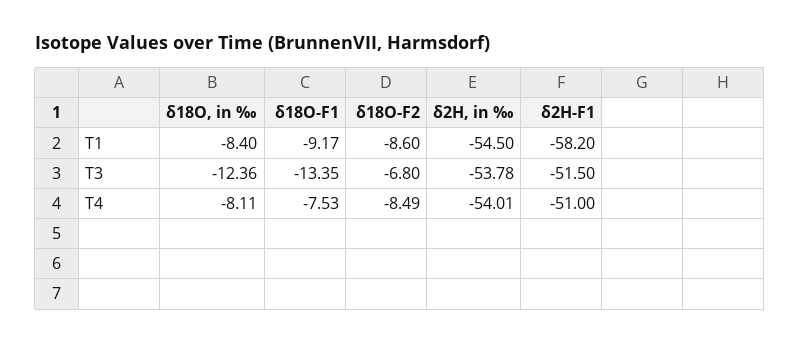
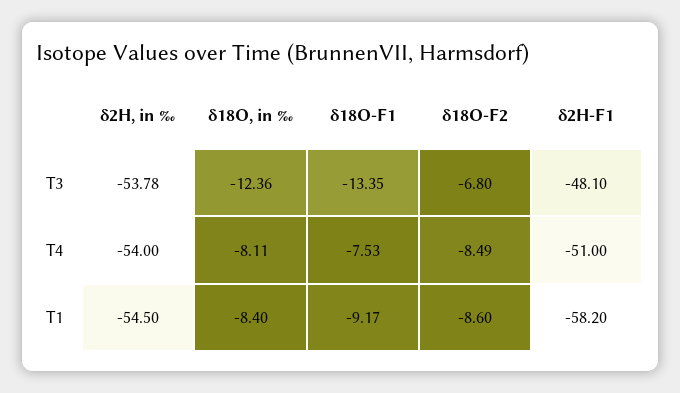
δ2H-F1, T3: -51.5 -> -48.1
δ2H, in ‰, T4: -54.01 -> -54

